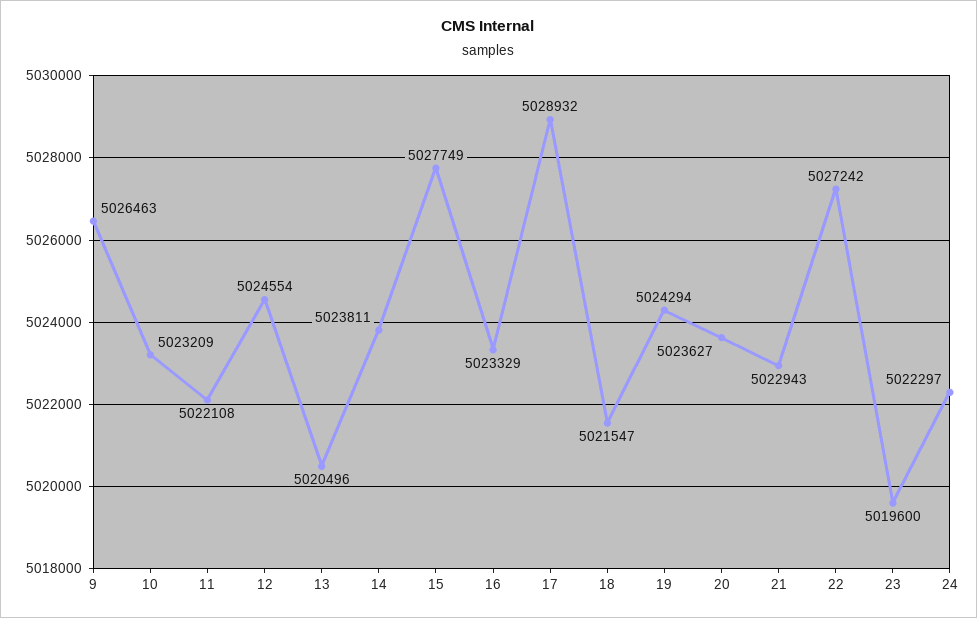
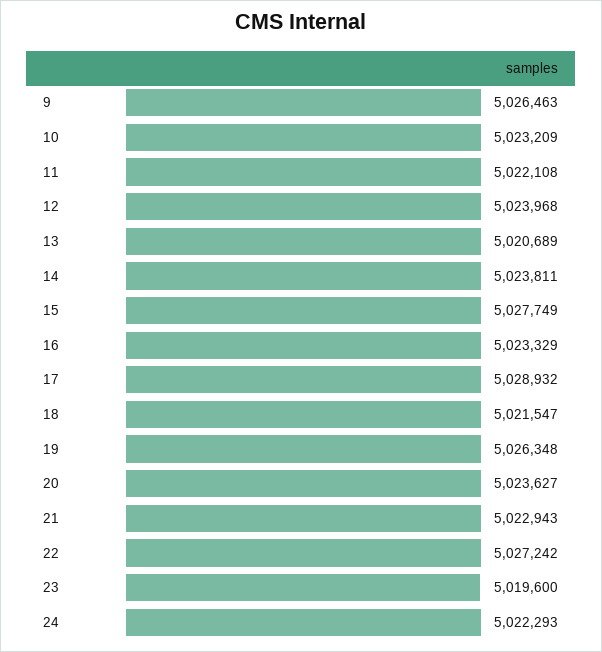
12: 5024554 -> 5023968
13: 5020496 -> 5020689
19: 5024294 -> 5026348
24: 5022297 -> 5022293

